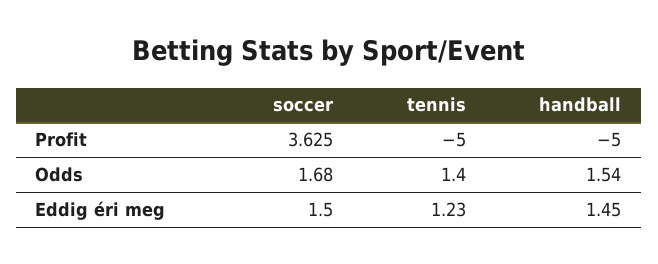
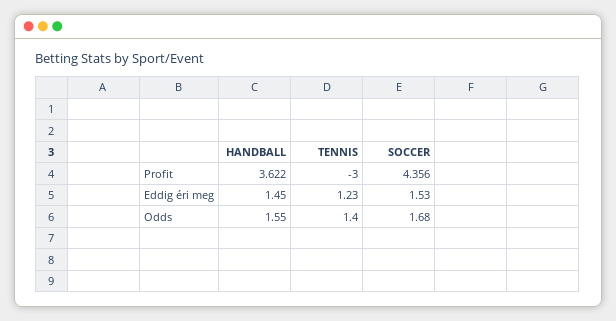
soccer, Profit: 3.625 -> 4.356
tennis, Profit: -5 -> -3
handball, Profit: -5 -> 3.622
handball, Odds: 1.54 -> 1.55
soccer, Eddig éri meg: 1.5 -> 1.53

